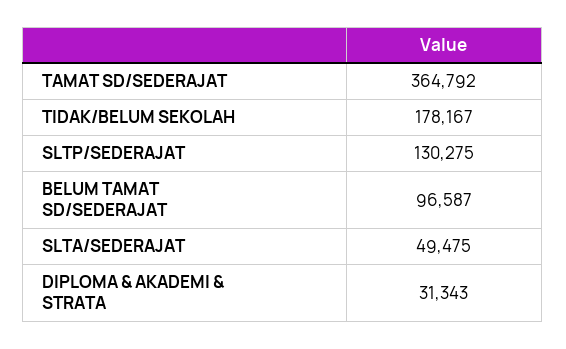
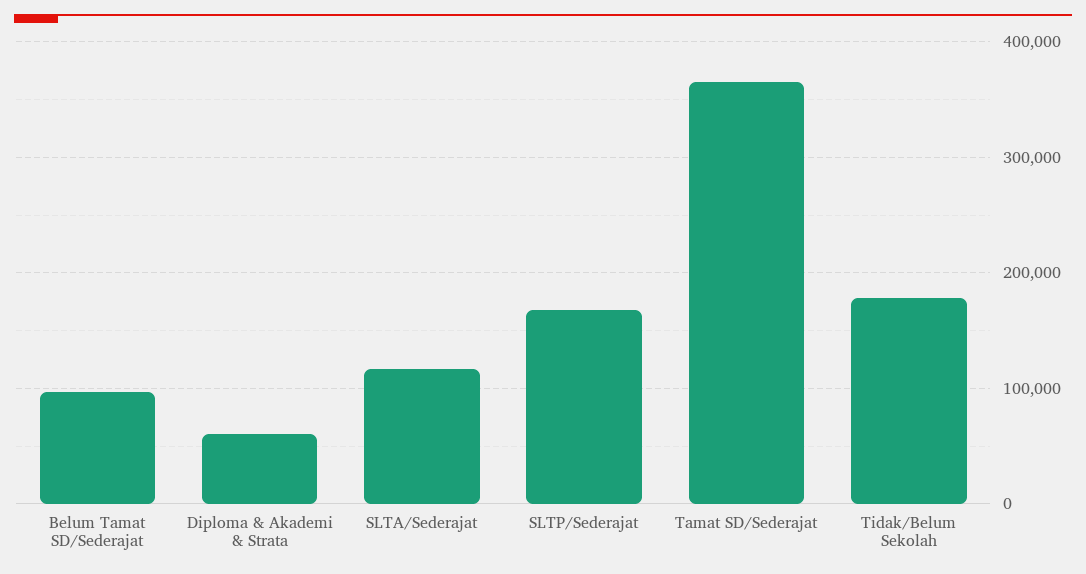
SLTP/SEDERAJAT: 130275 -> 170000
SLTA/SEDERAJAT: 49475 -> 120000
DIPLOMA & AKADEMI & STRATA: 31343 -> 60000

